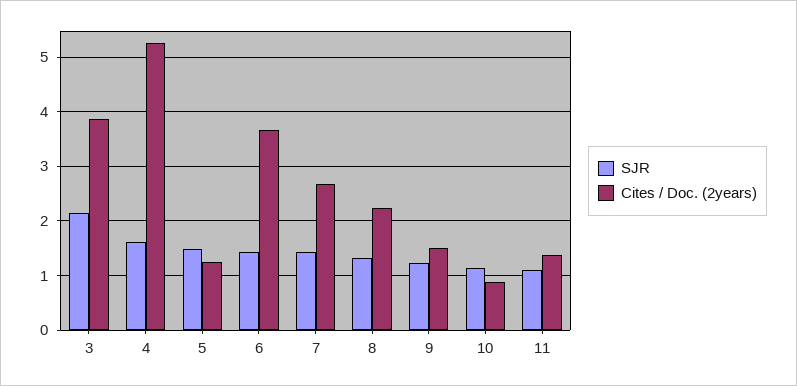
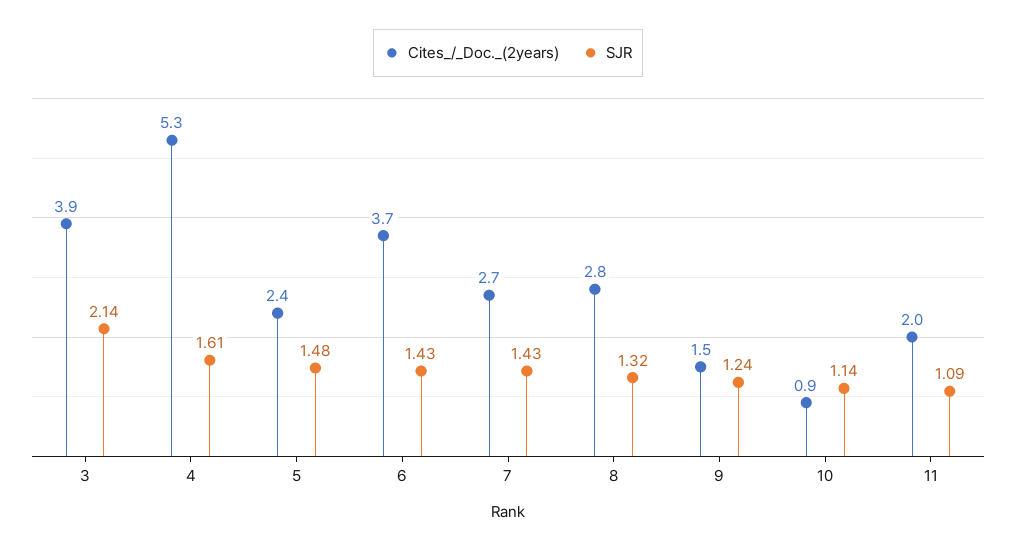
Cites / Doc. (2years), 5: 1.2 -> 2.4
Cites / Doc. (2years), 8: 2.2 -> 2.8
Cites / Doc. (2years), 11: 1.4 -> 2

